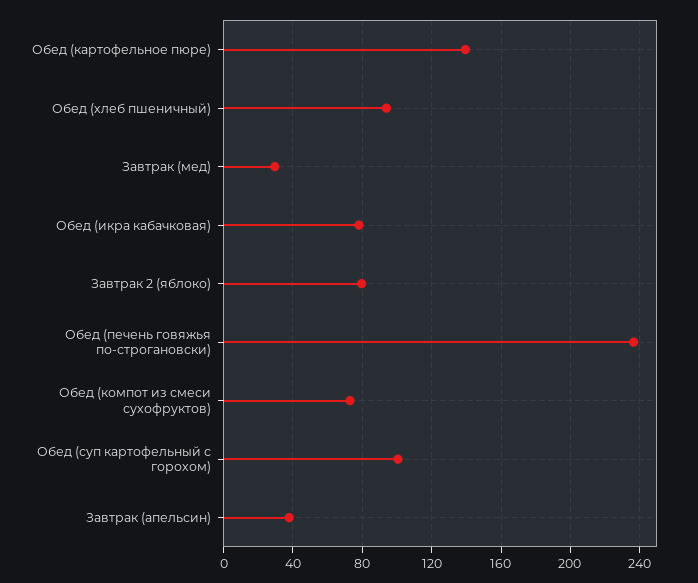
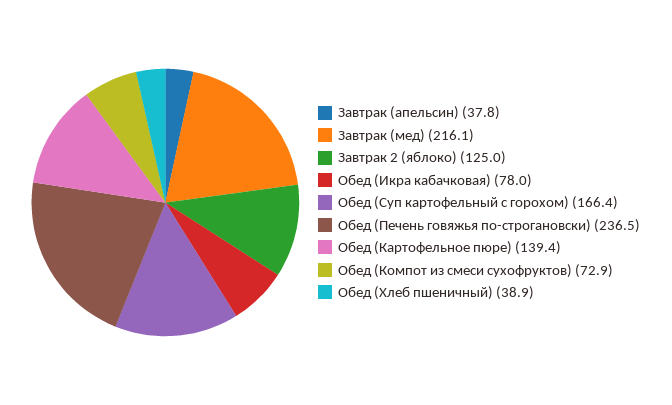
Обед (хлеб пшеничный): 95 -> 38.9
Завтрак (мед): 30 -> 216.1
Завтрак 2 (яблоко): 80 -> 125
Обед (суп картофельный с горохом): 100 -> 166.4

